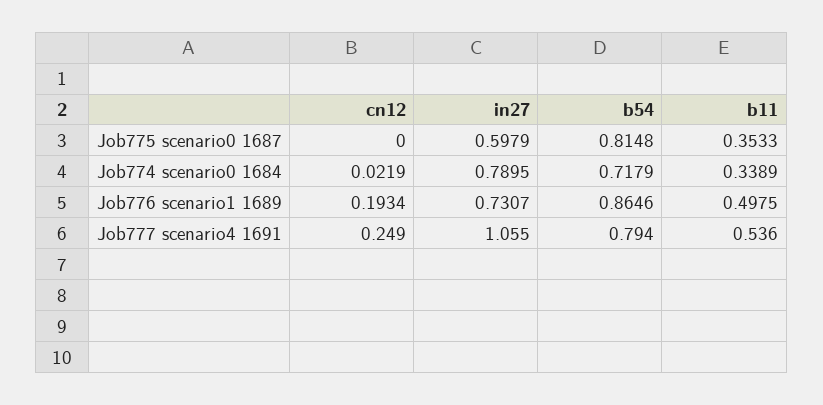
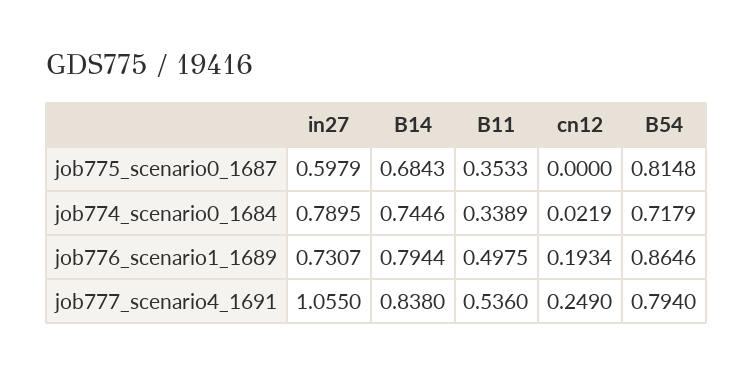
B14, Job775 scenario0 1687: none -> 0.6843
B14, Job774 scenario0 1684: none -> 0.7446
B14, Job776 scenario1 1689: none -> 0.7944
B14, Job777 scenario4 1691: none -> 0.838

